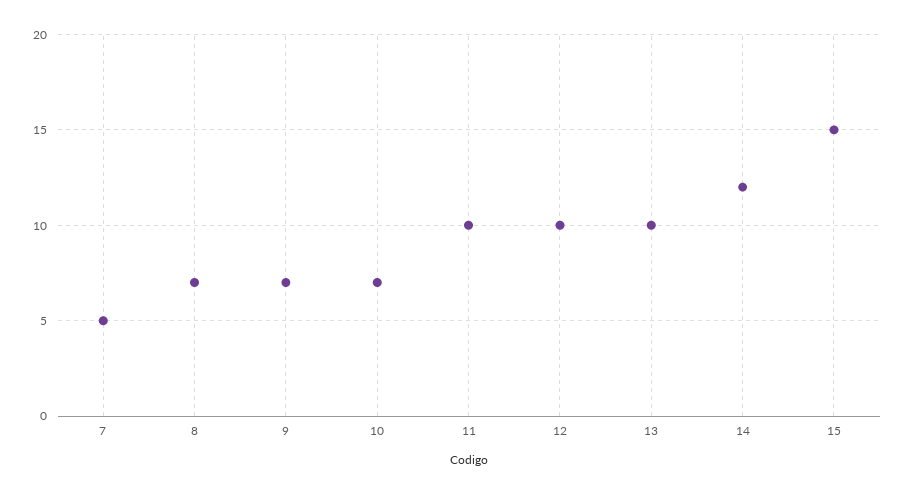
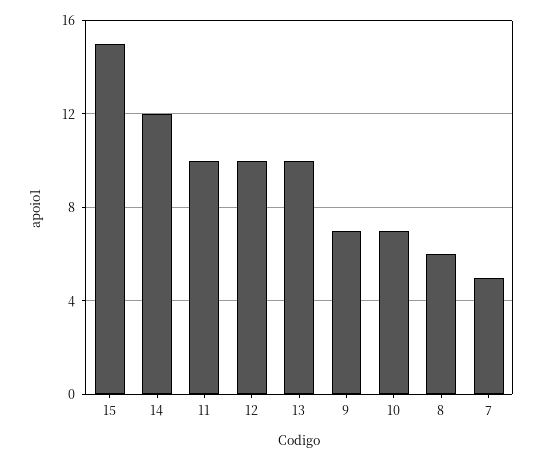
8: 7 -> 6

